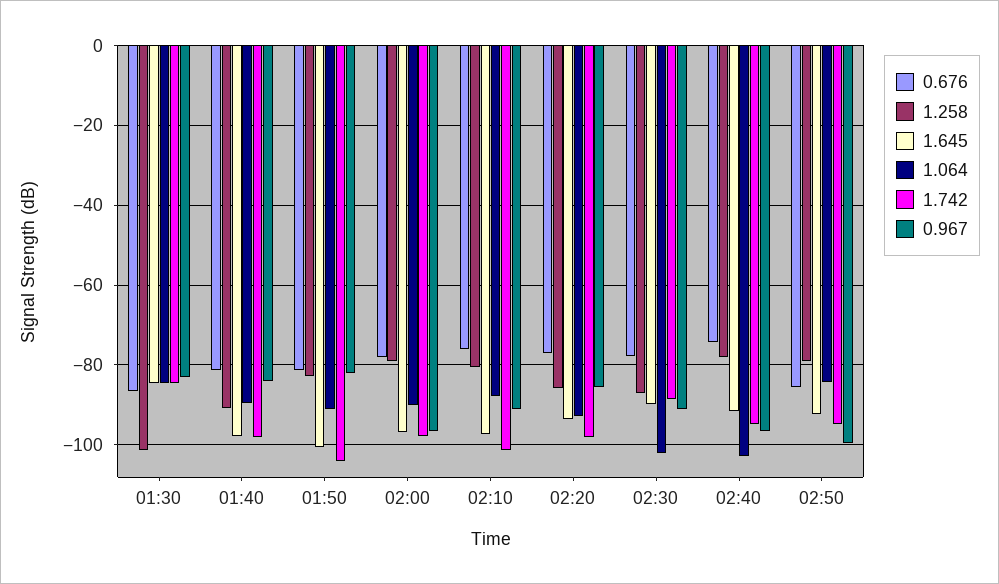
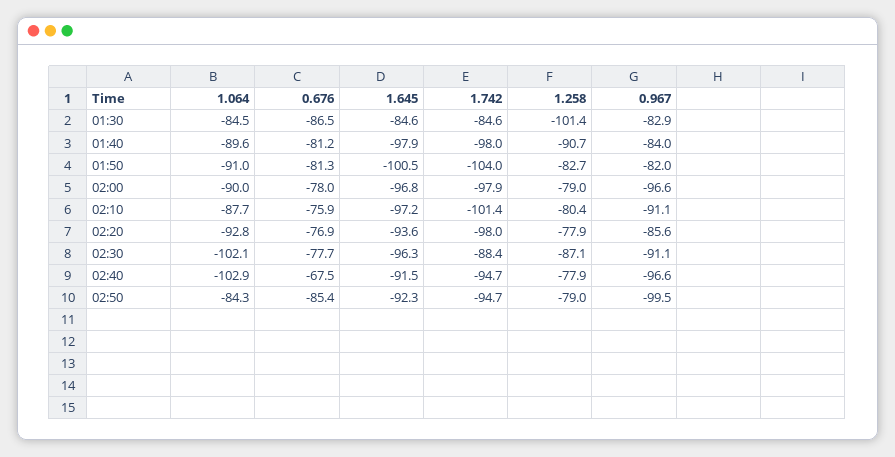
1.258, 02:20: -86 -> -77.9
1.645, 02:30: -90 -> -96.3
0.676, 02:40: -74 -> -67.5

